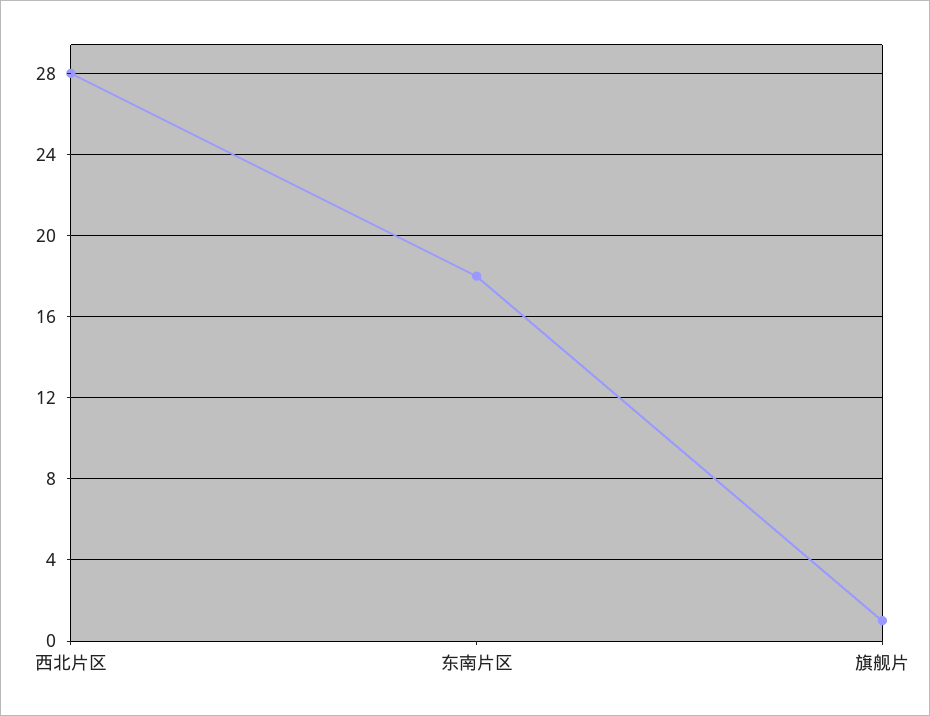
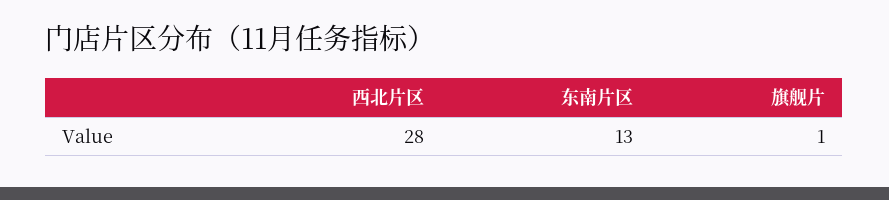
东南片区: 18 -> 13

